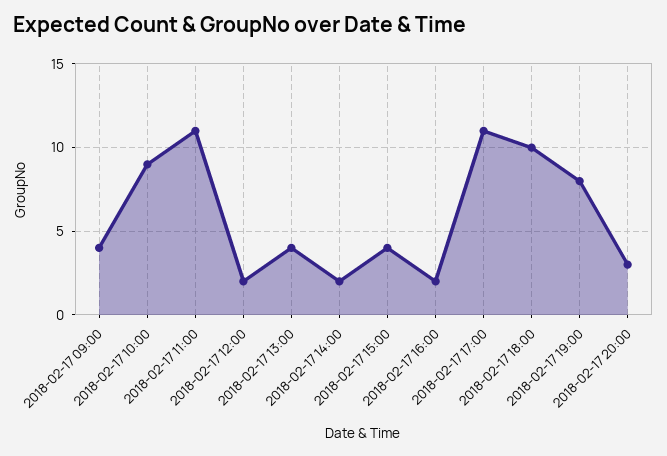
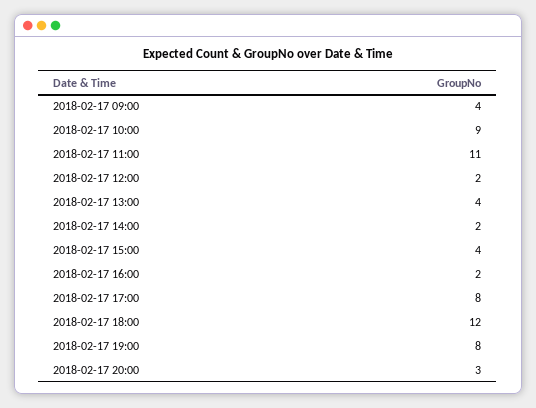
2018-02-17 17:00: 11 -> 8
2018-02-17 18:00: 10 -> 12

